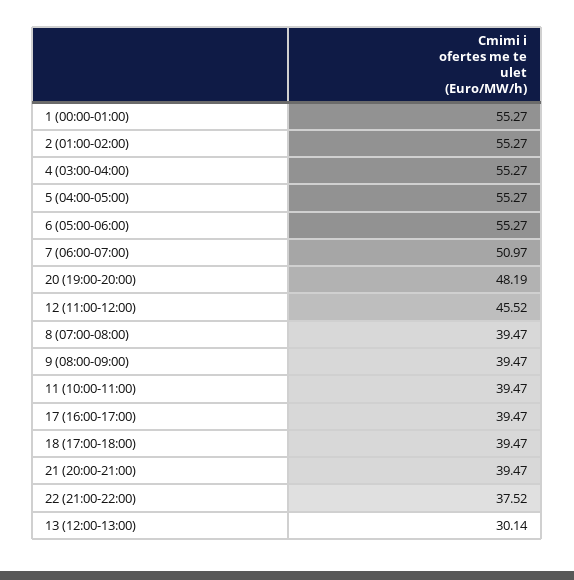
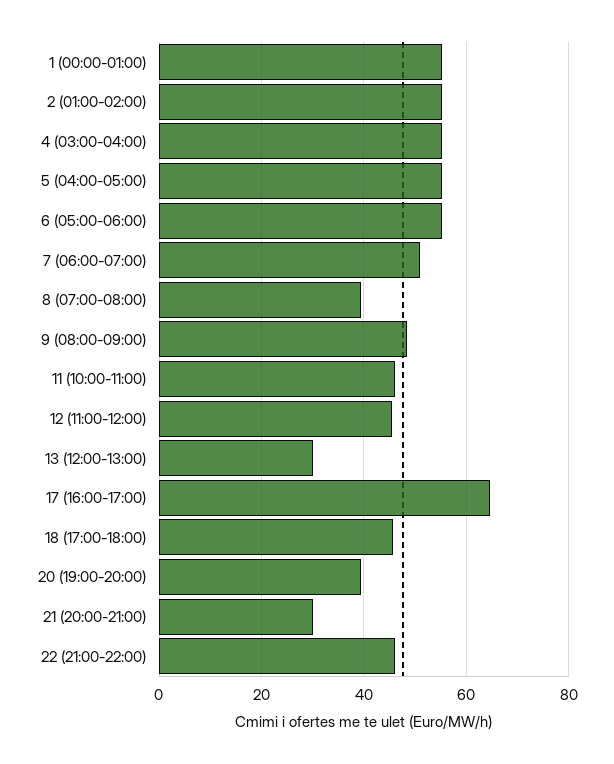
20 (19:00-20:00): 48.19 -> 40
9 (08:00-09:00): 39.47 -> 48
11 (10:00-11:00): 39.47 -> 46
17 (16:00-17:00): 39.47 -> 64
18 (17:00-18:00): 39.47 -> 46
21 (20:00-21:00): 39.47 -> 30
22 (21:00-22:00): 37.52 -> 46

